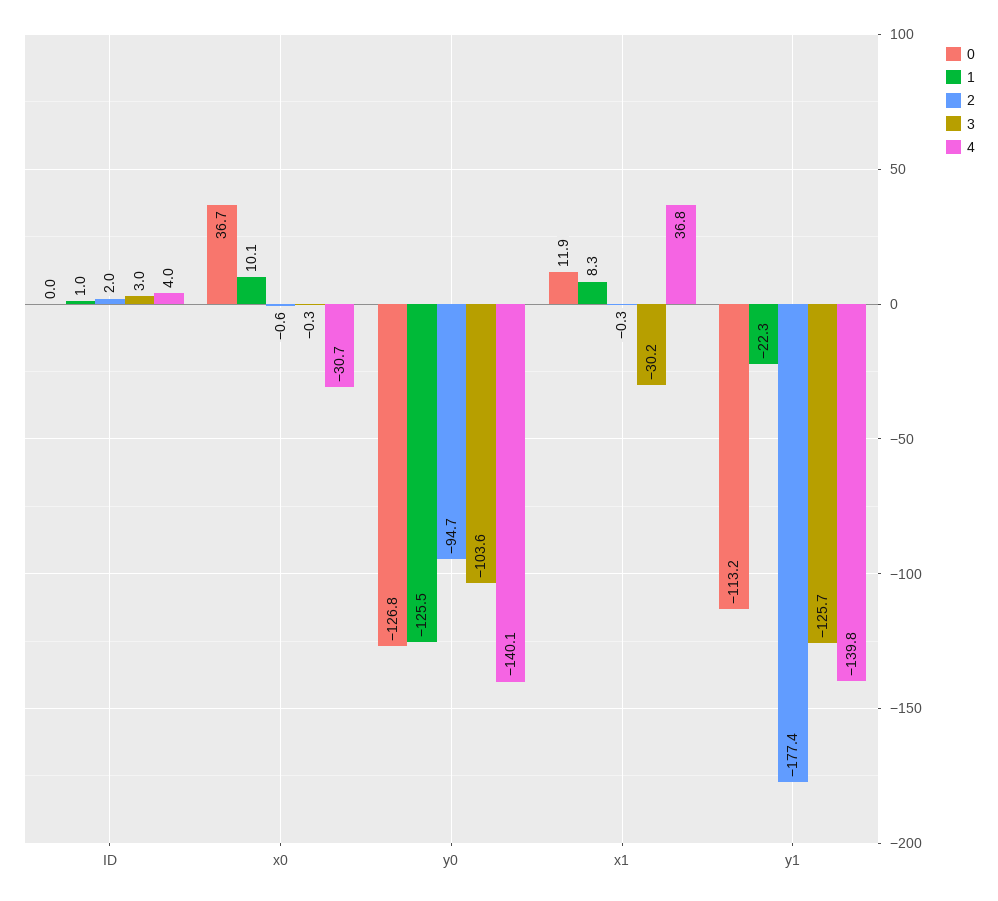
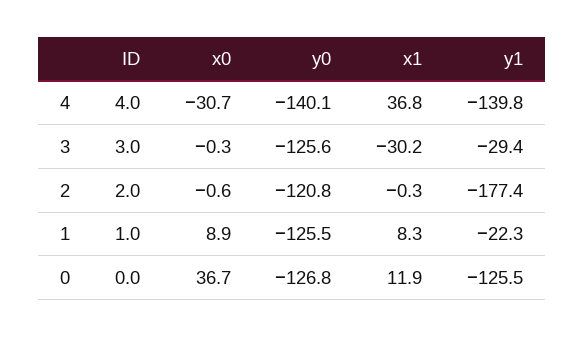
1, x0: 10.1 -> 8.9
2, y0: -94.7 -> -120.8
3, y0: -103.6 -> -125.6
0, y1: -113.2 -> -125.5
3, y1: -125.7 -> -29.4

